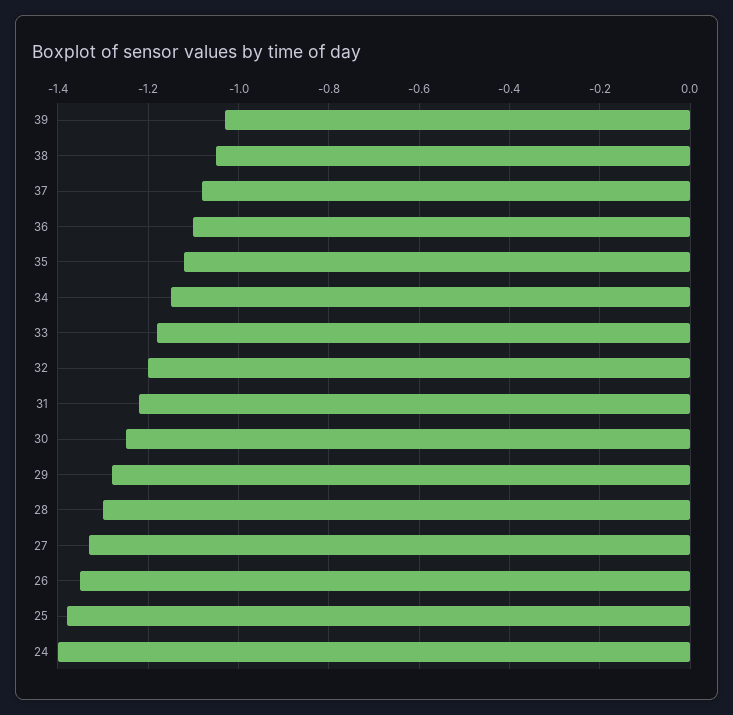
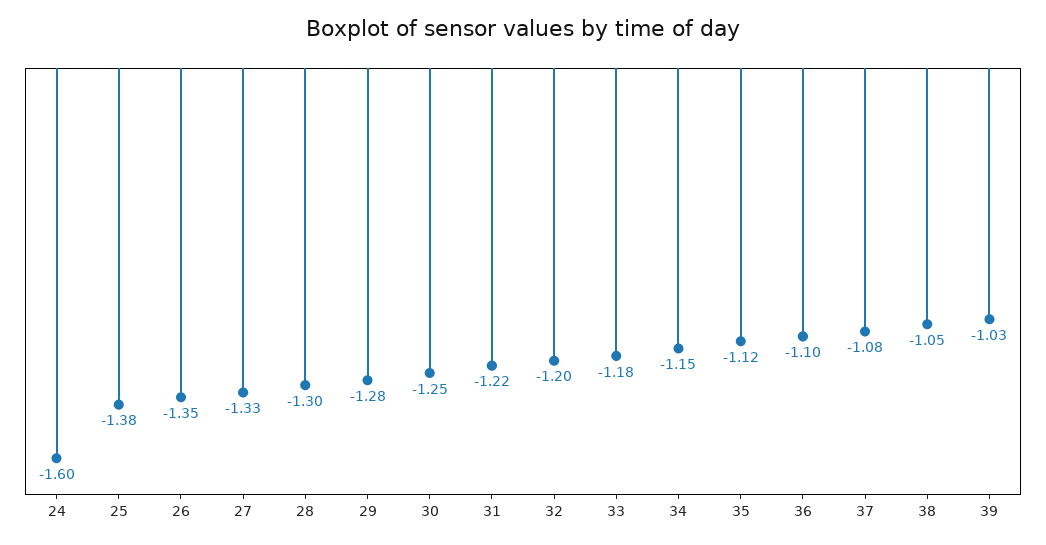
24: -1.4 -> -1.6

